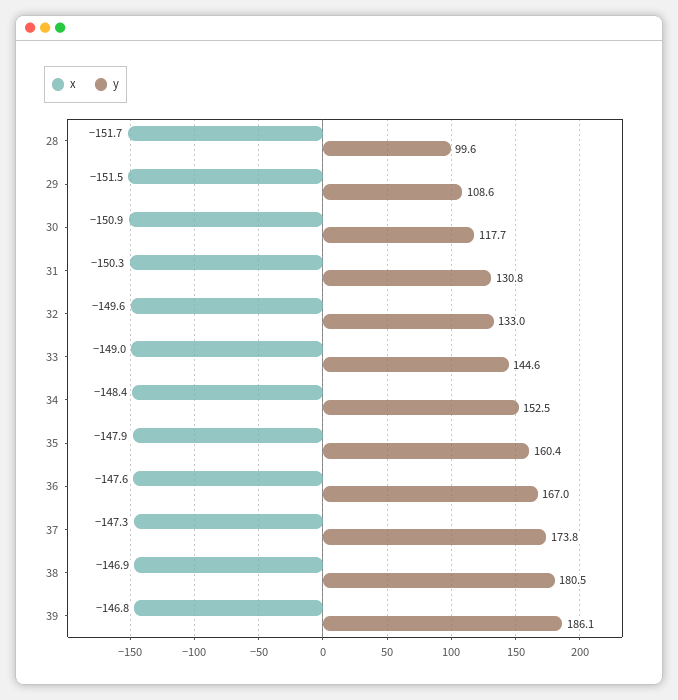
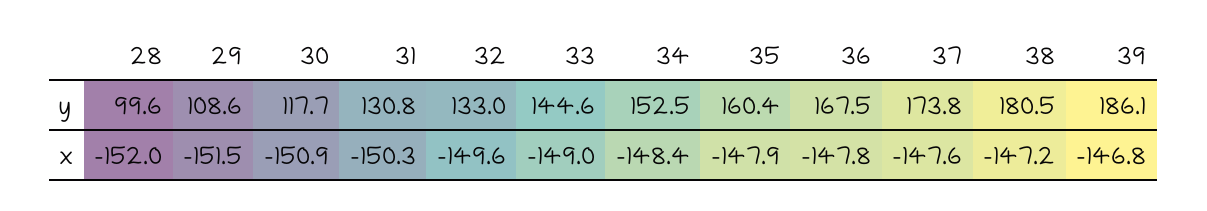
x, 28: -151.7 -> -152
x, 36: -147.6 -> -147.8
y, 36: 167 -> 167.5
x, 37: -147.3 -> -147.6
x, 38: -146.9 -> -147.2

